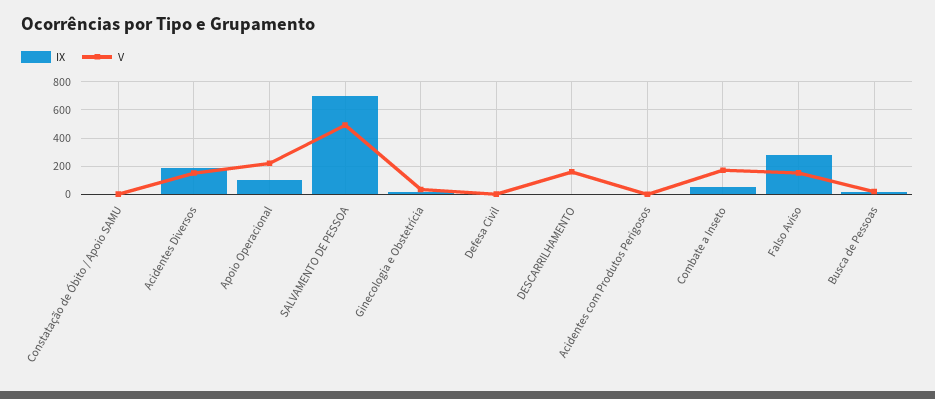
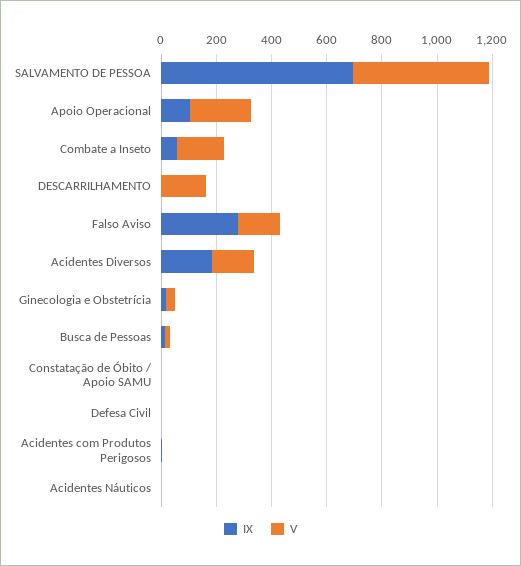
IX, Acidentes Náuticos: none -> 0
V, Acidentes Náuticos: none -> 0

